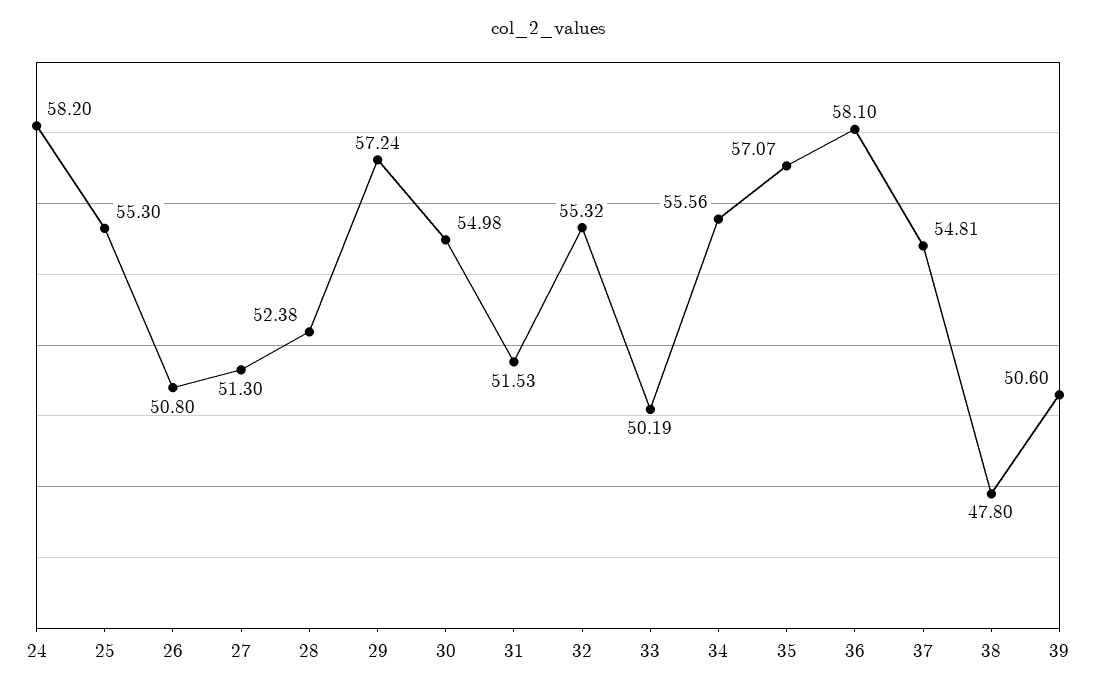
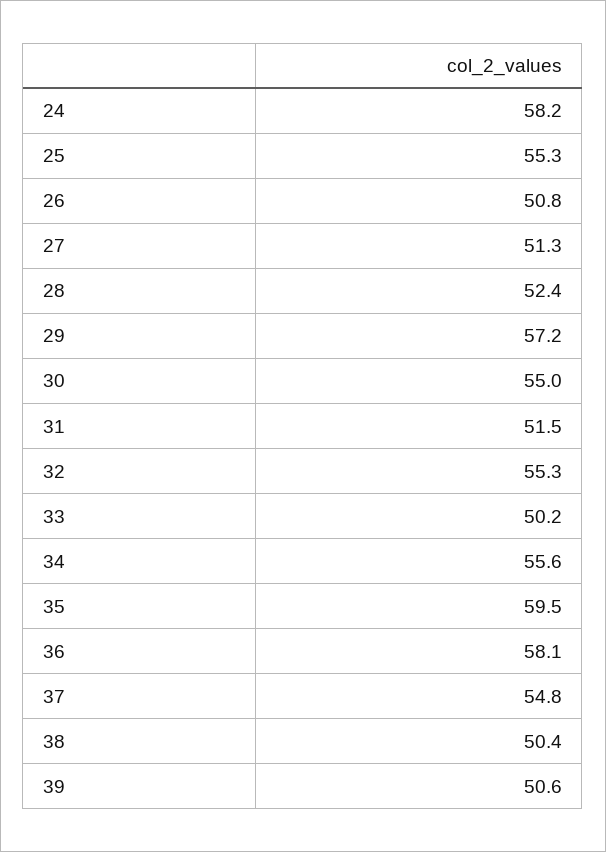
35: 57.07 -> 59.5
38: 47.8 -> 50.4

